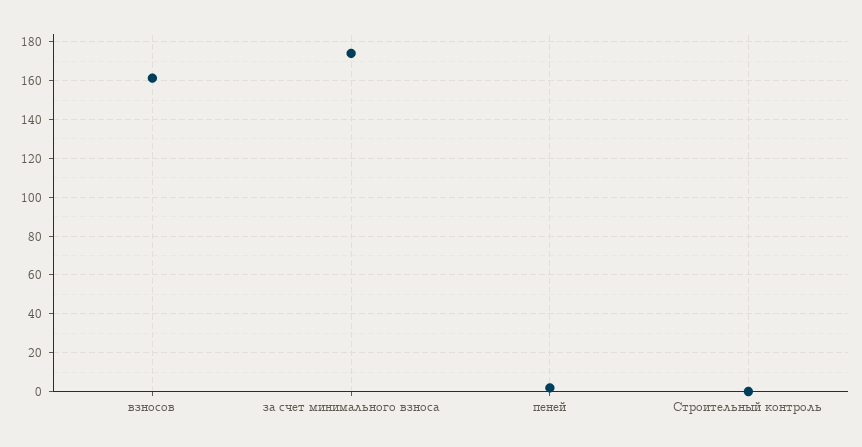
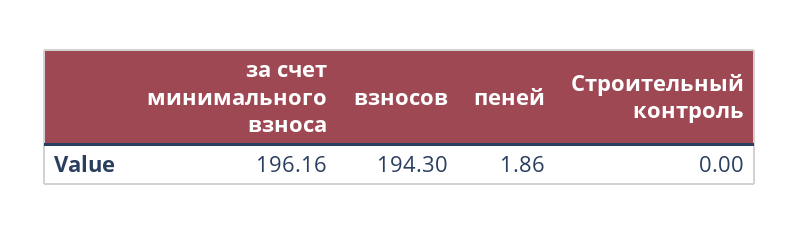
взносов: 160 -> 194.3
за счет минимального взноса: 175 -> 196.16

